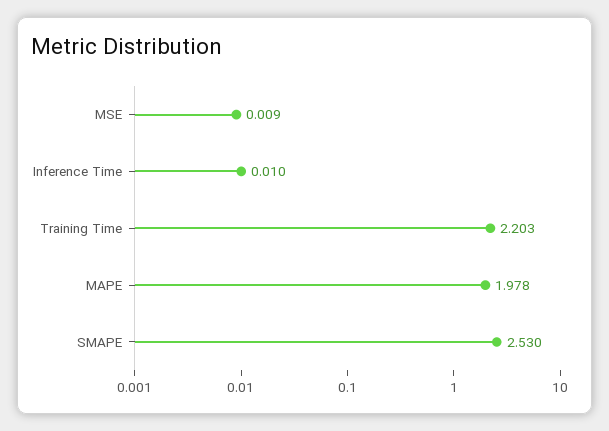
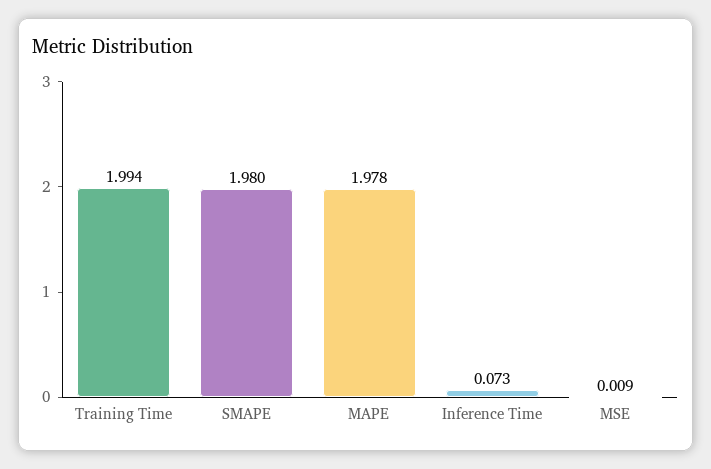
Inference Time: 0.01 -> 0.073
Training Time: 2.203 -> 1.994
SMAPE: 2.53 -> 1.98

